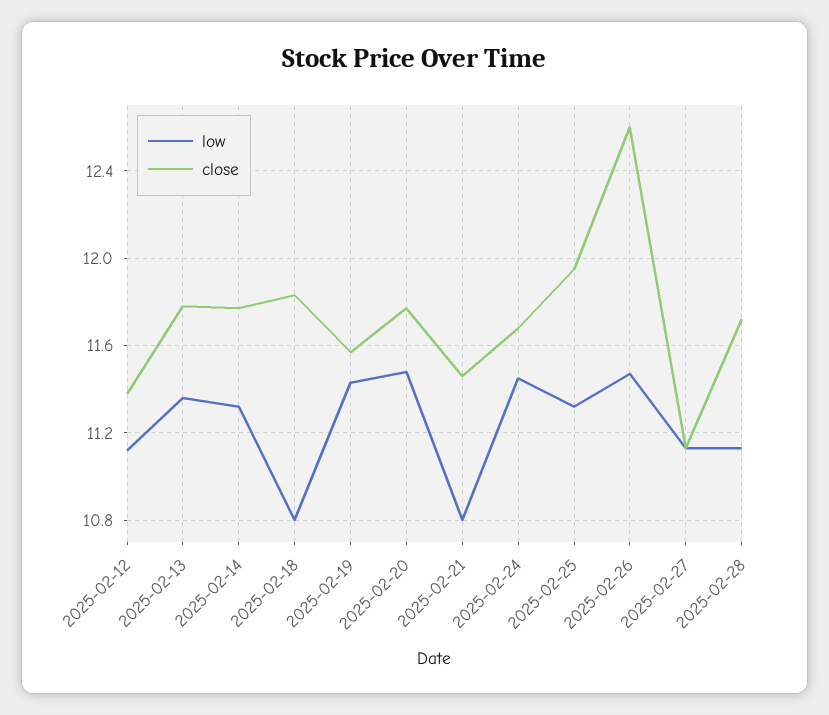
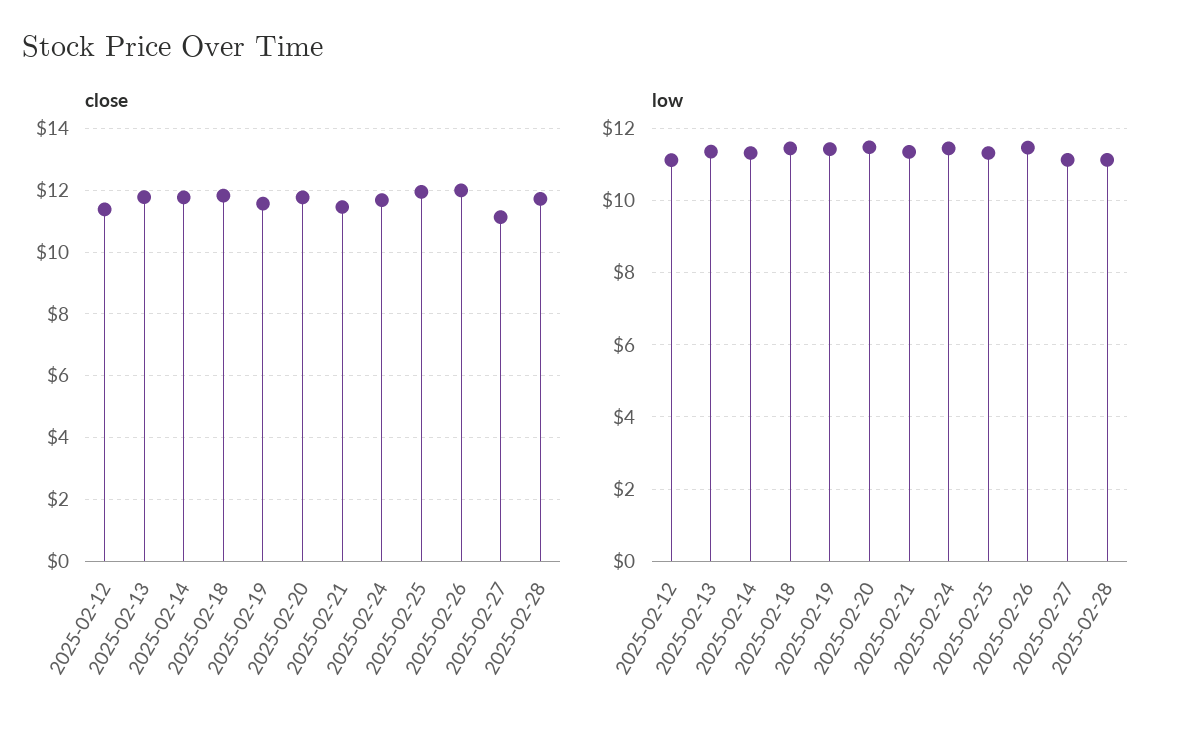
low, 2025-02-18: 10.8 -> 11.4
low, 2025-02-21: 10.8 -> 11.4
close, 2025-02-26: 12.6 -> 12

